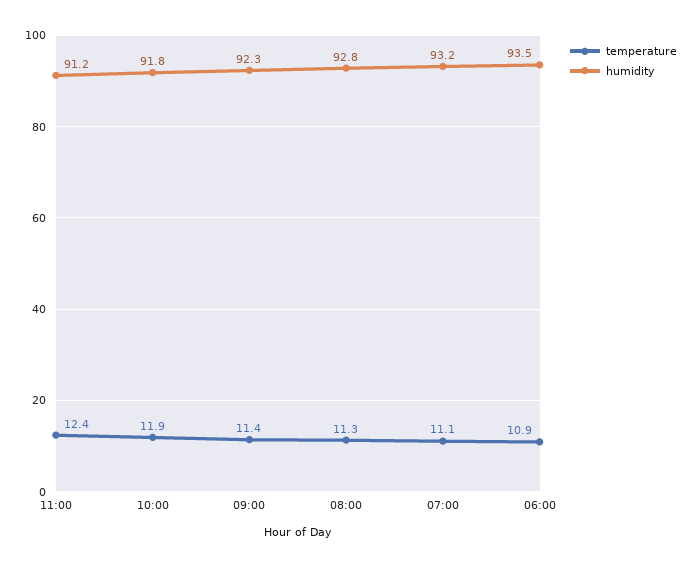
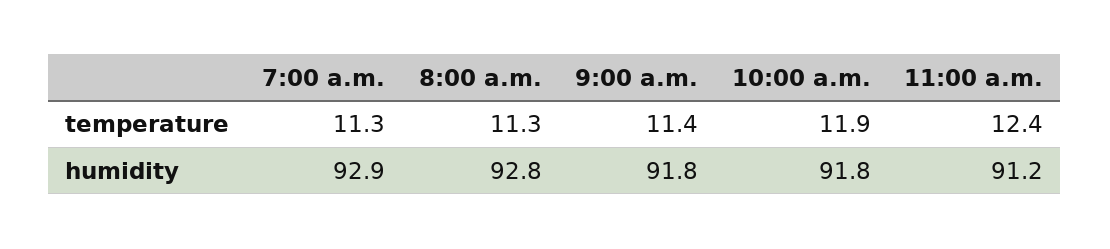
humidity, 09:00: 92.3 -> 91.8
temperature, 07:00: 11.1 -> 11.3
humidity, 07:00: 93.2 -> 92.9
temperature, 06:00: 10.9 -> none
humidity, 06:00: 93.5 -> none

